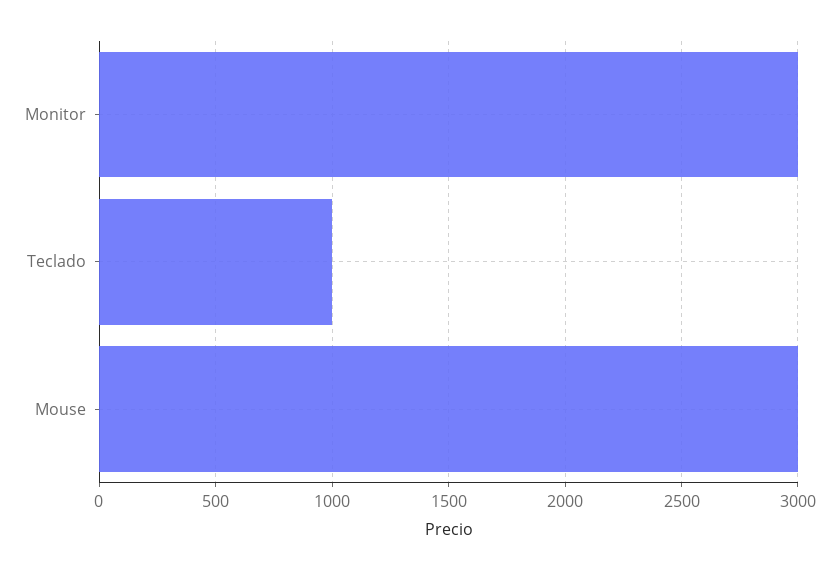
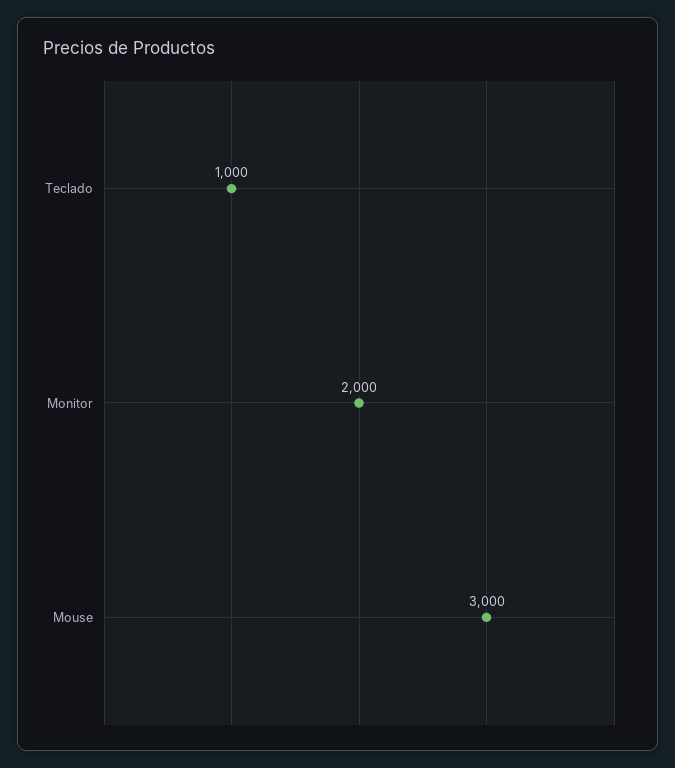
Monitor: 3000 -> 2000

